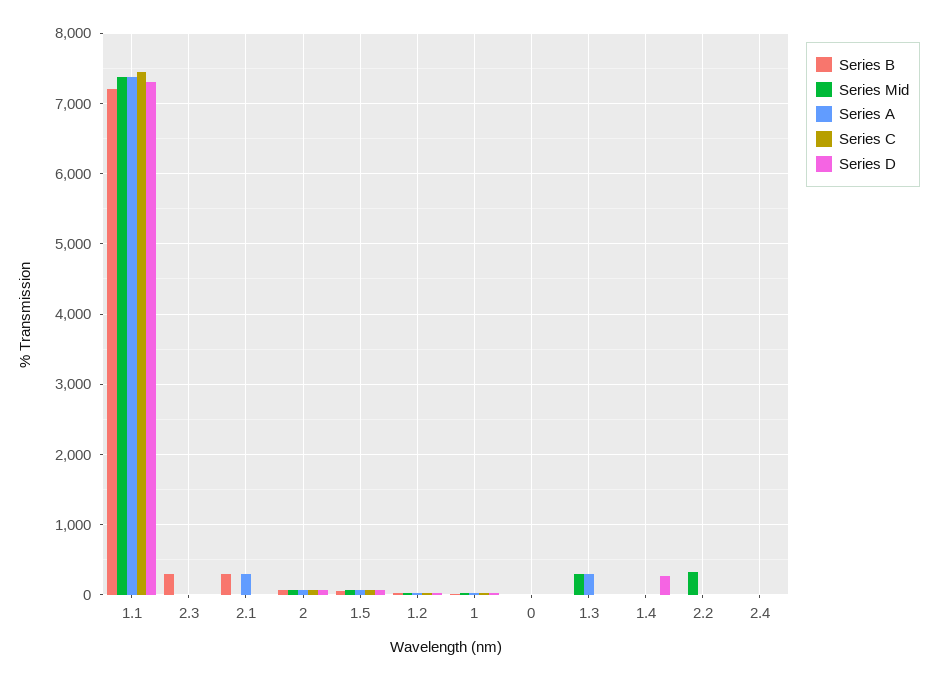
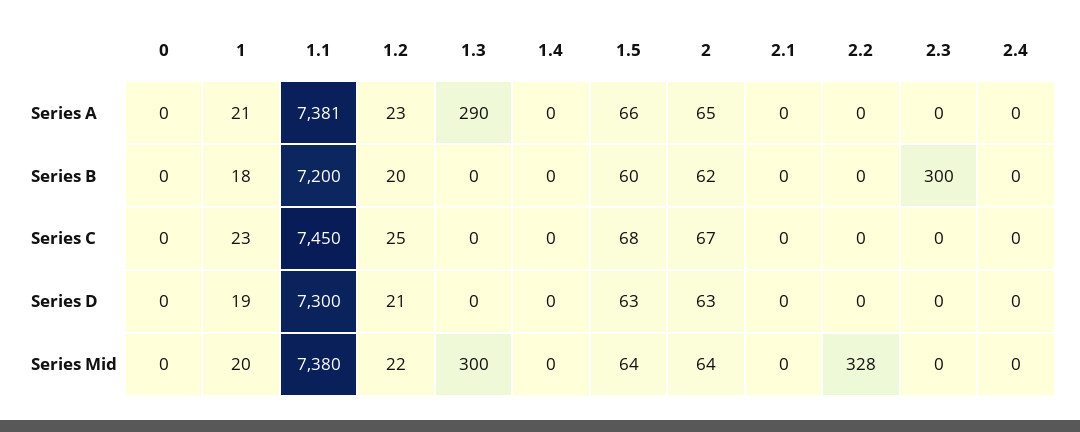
Series B, 2.1: 300 -> 0
Series A, 2.1: 300 -> 0
Series D, 1.4: 300 -> 0

